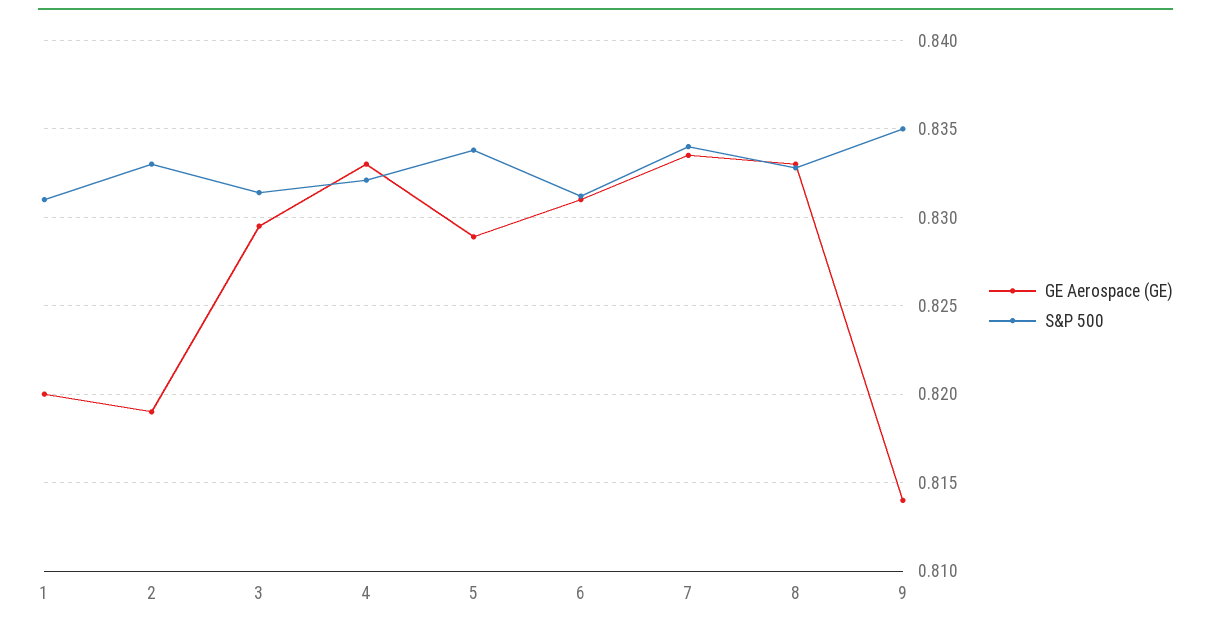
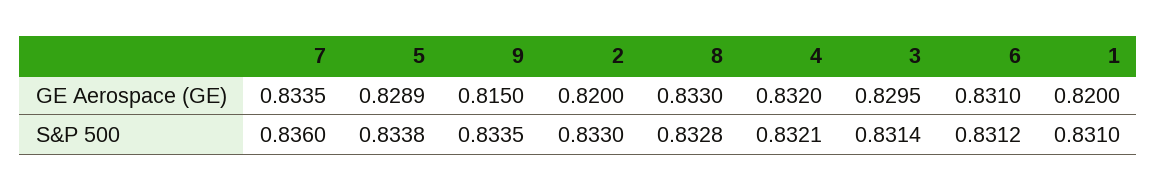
GE Aerospace (GE), 2: 0.819 -> 0.82
GE Aerospace (GE), 4: 0.833 -> 0.832
S&P 500, 7: 0.834 -> 0.836
GE Aerospace (GE), 9: 0.814 -> 0.815
S&P 500, 9: 0.835 -> 0.8335

